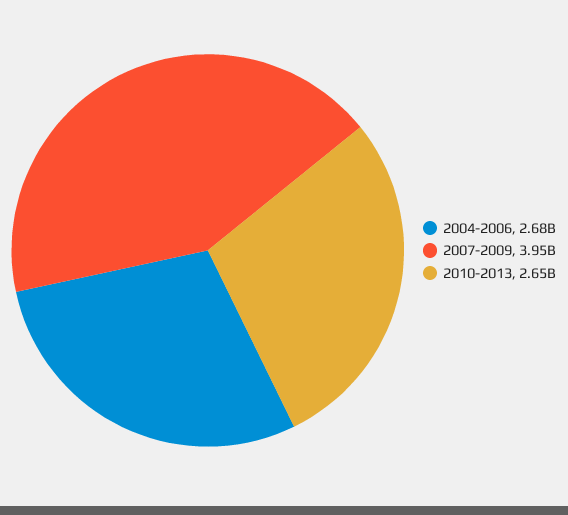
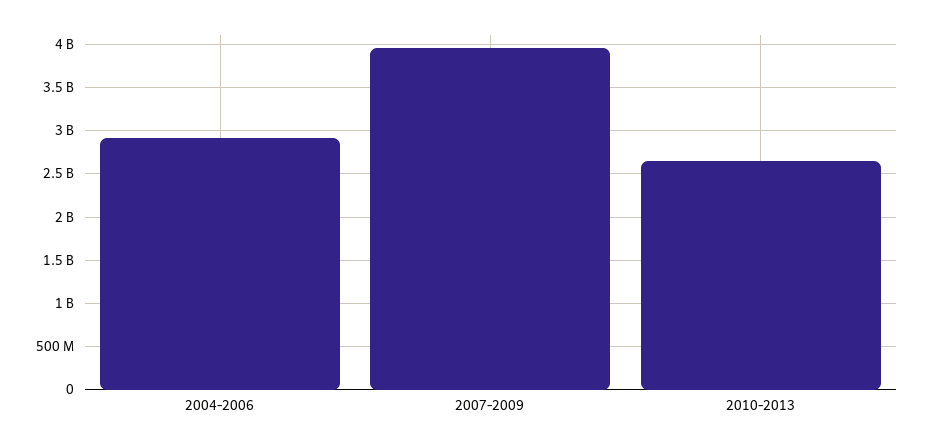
2004-2006: 2680000000 -> 2900000000

